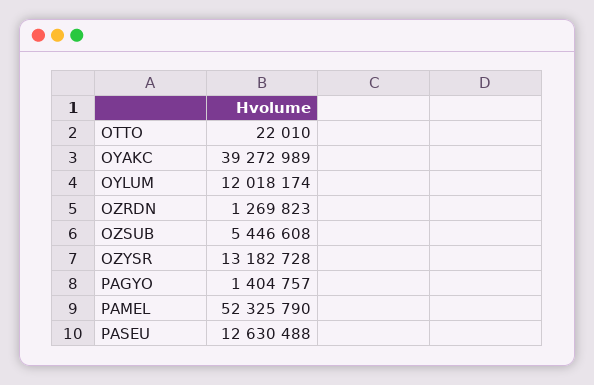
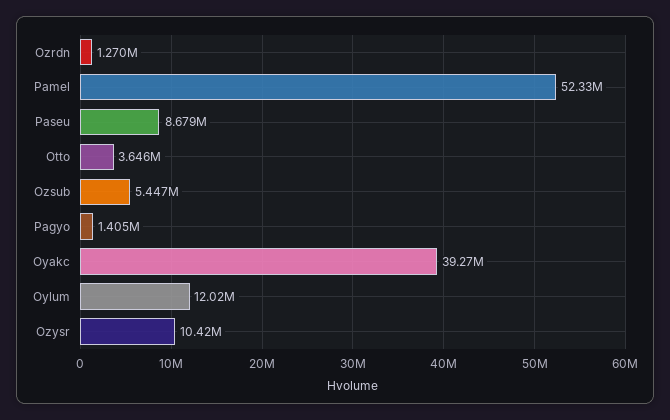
OTTO: 22010 -> 3646000
OZYSR: 13182728 -> 10420000
PASEU: 12630488 -> 8679000

